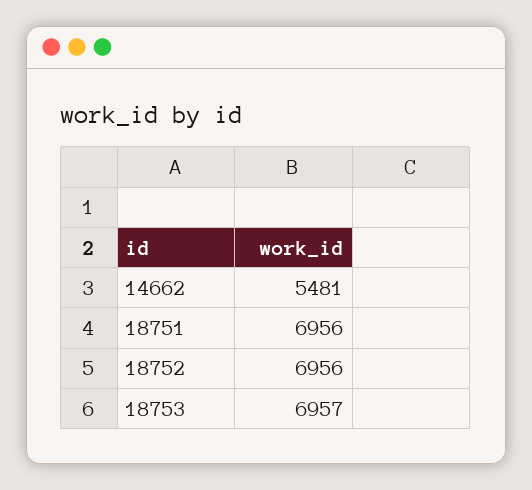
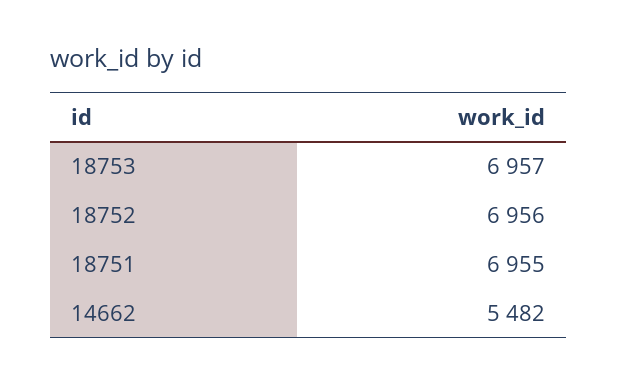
14662: 5481 -> 5482
18751: 6956 -> 6955

